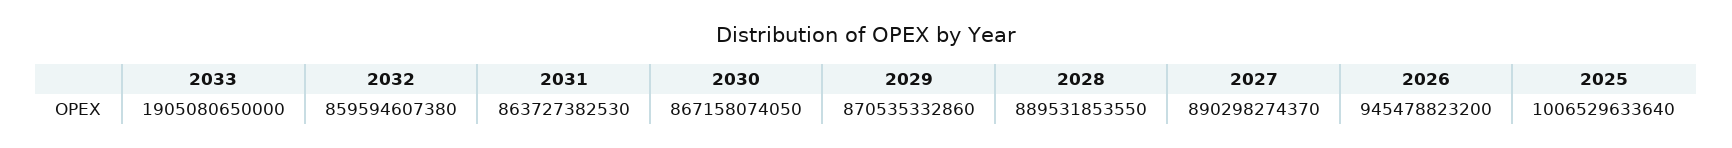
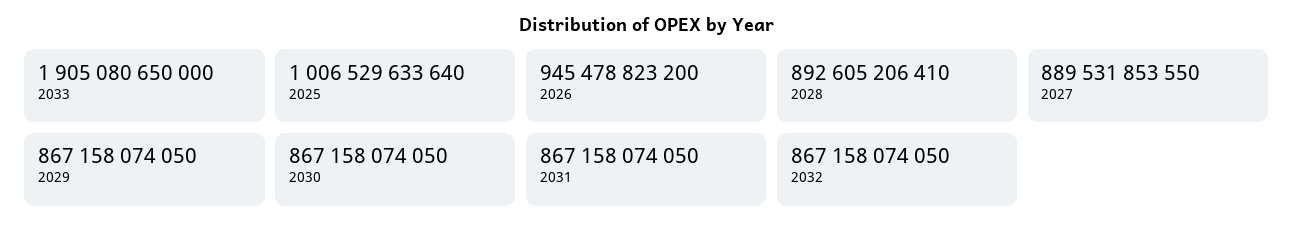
2032: 859594607380 -> 867158074050
2031: 863727382530 -> 867158074050
2029: 870535332860 -> 867158074050
2028: 889531853550 -> 892605206410
2027: 890298274370 -> 889531853550

